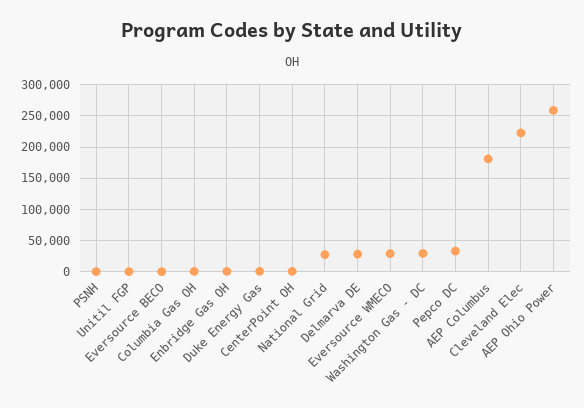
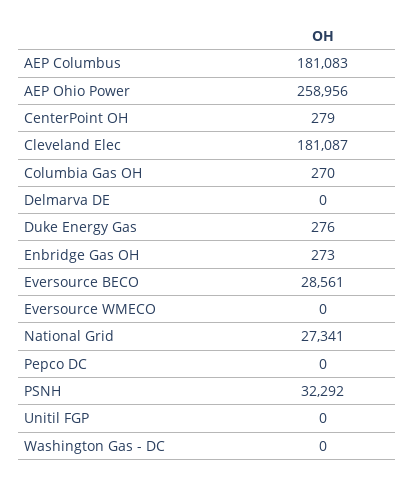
PSNH: 0 -> 32292
Eversource BECO: 0 -> 28561
Delmarva DE: 30000 -> 0
Eversource WMECO: 30000 -> 0
Washington Gas - DC: 30000 -> 0
Pepco DC: 30000 -> 0
Cleveland Elec: 220000 -> 181087

